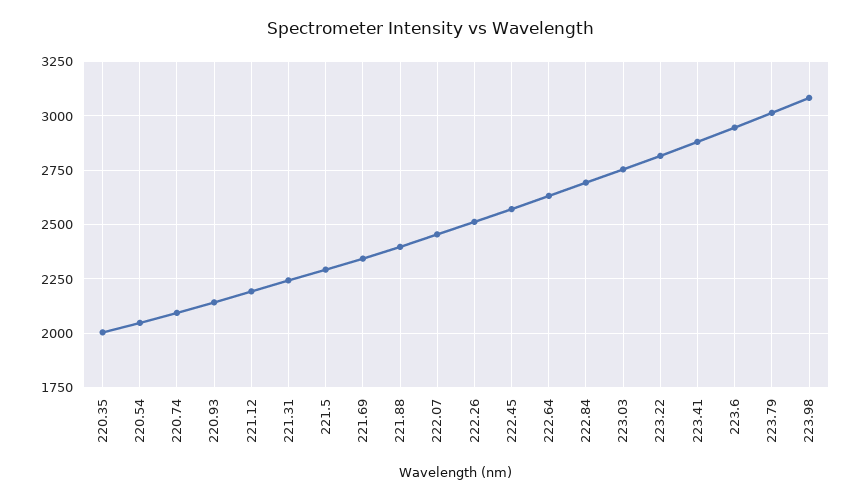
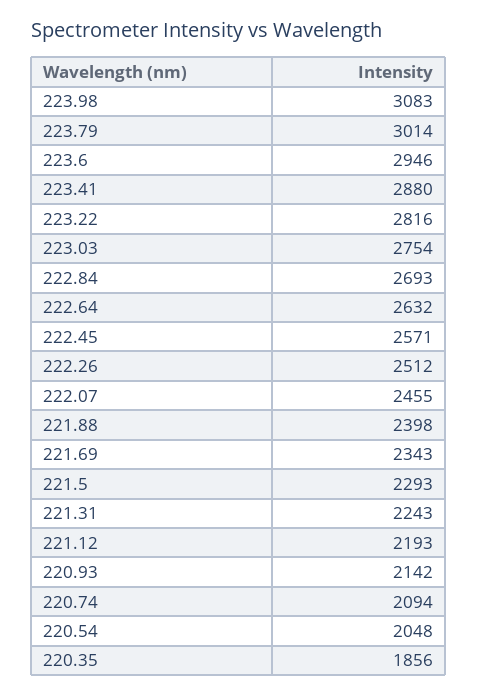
220.35: 2000 -> 1856

